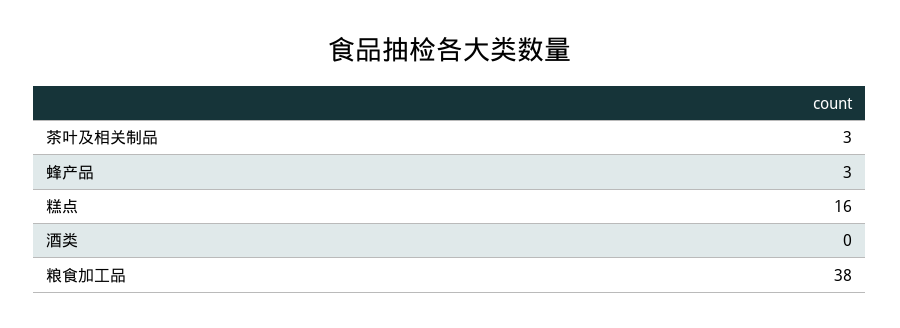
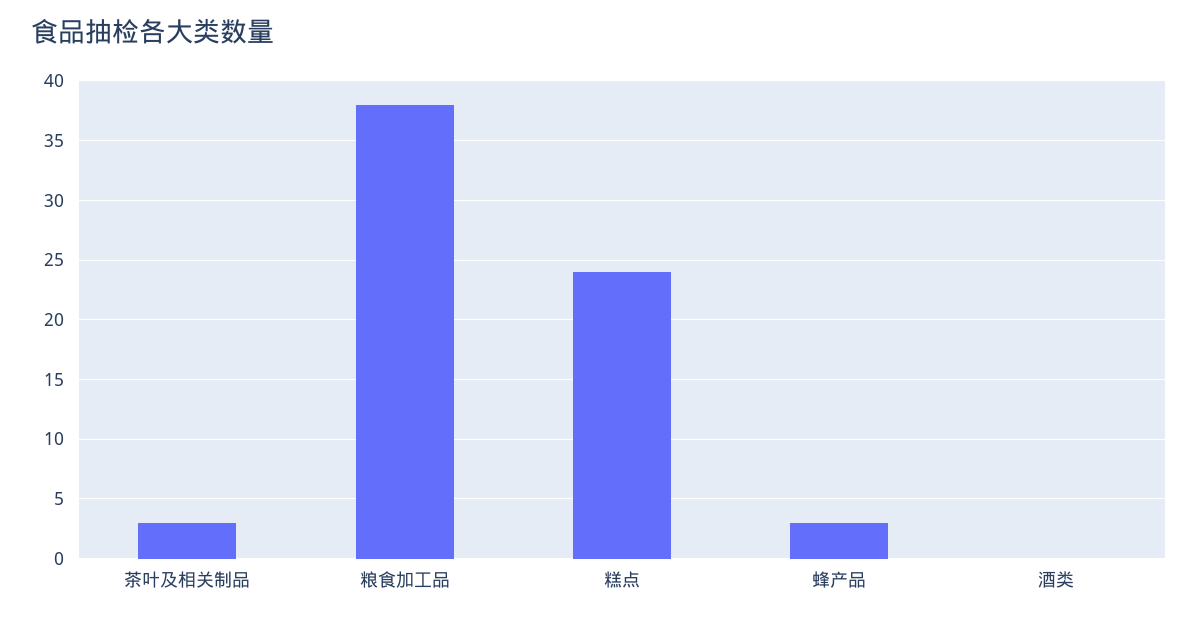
糕点: 16 -> 24

